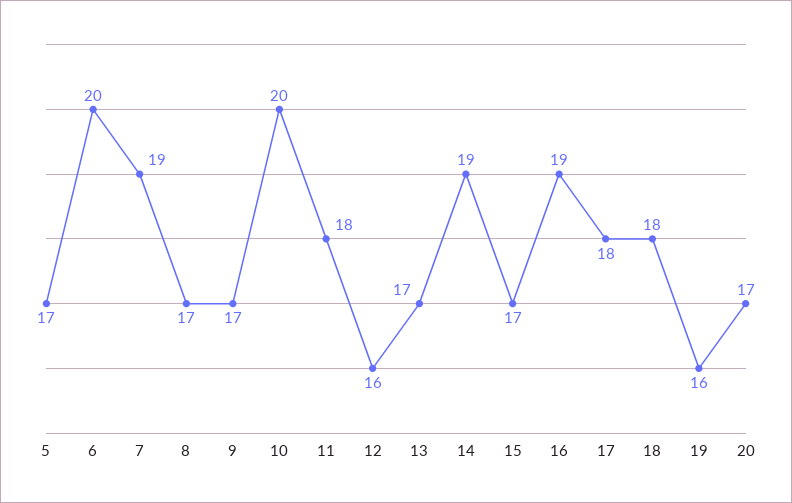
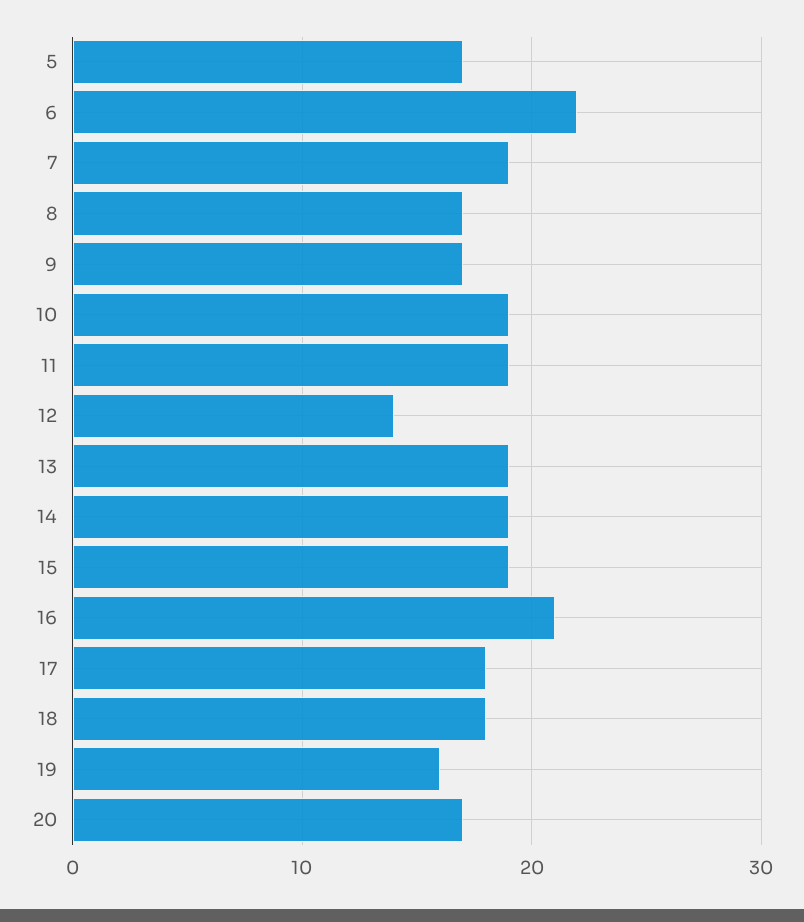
6: 20 -> 22
10: 20 -> 19
11: 18 -> 19
12: 16 -> 14
13: 17 -> 19
15: 17 -> 19
16: 19 -> 21

